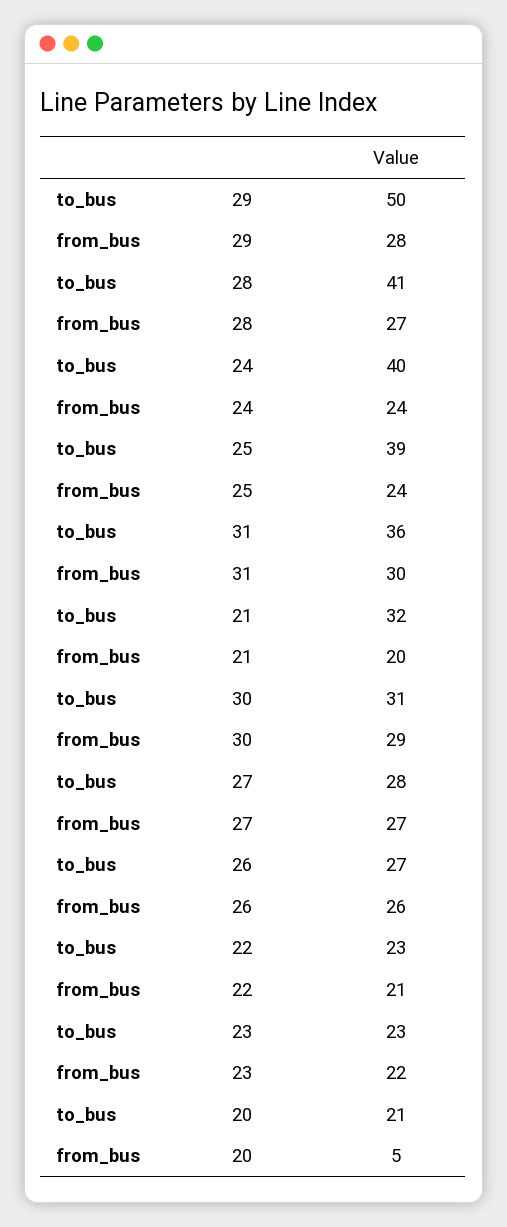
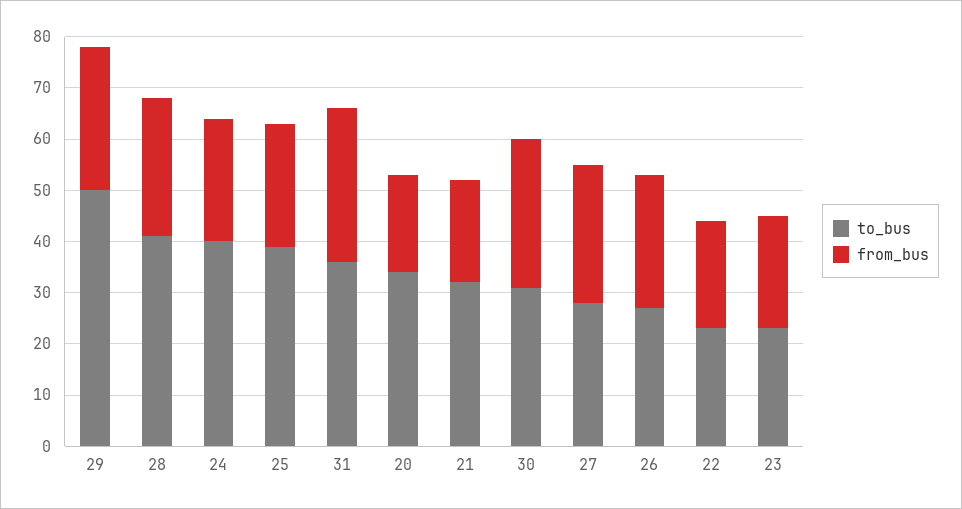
to_bus, 20: 21 -> 35
from_bus, 20: 5 -> 20

